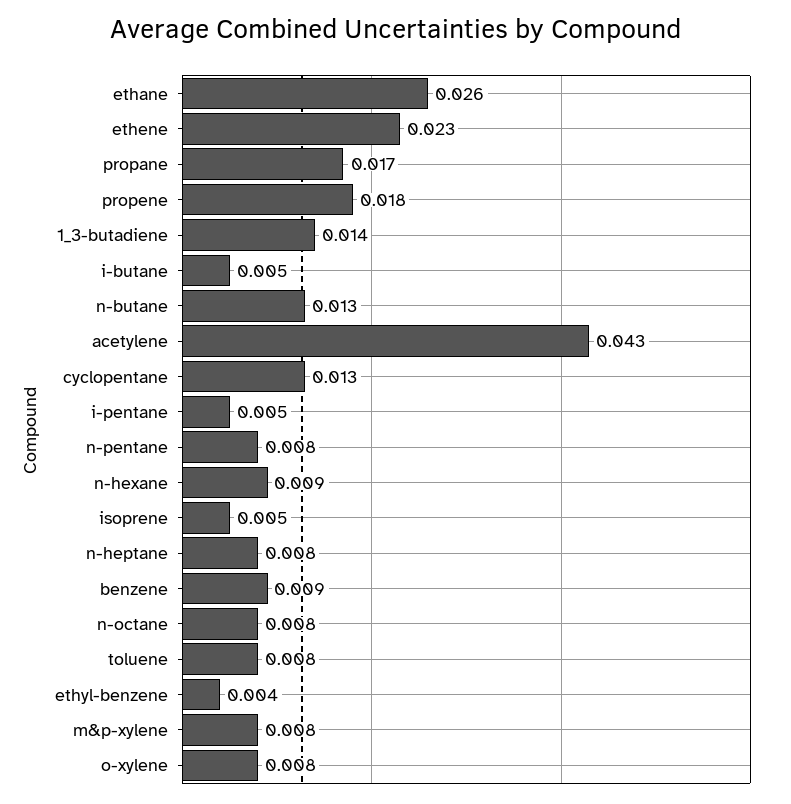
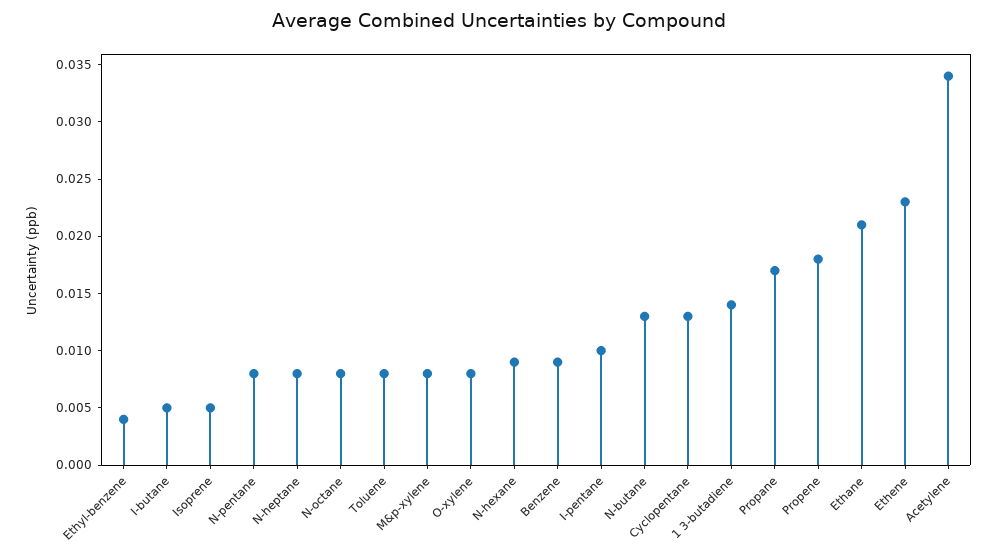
ethane: 0.026 -> 0.021
acetylene: 0.043 -> 0.034
i-pentane: 0.005 -> 0.01

